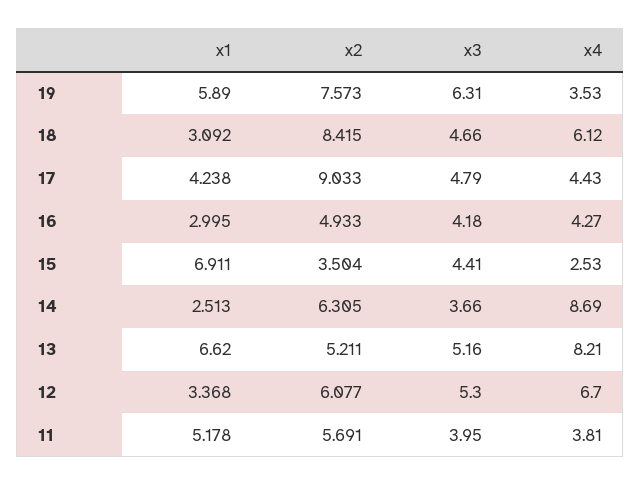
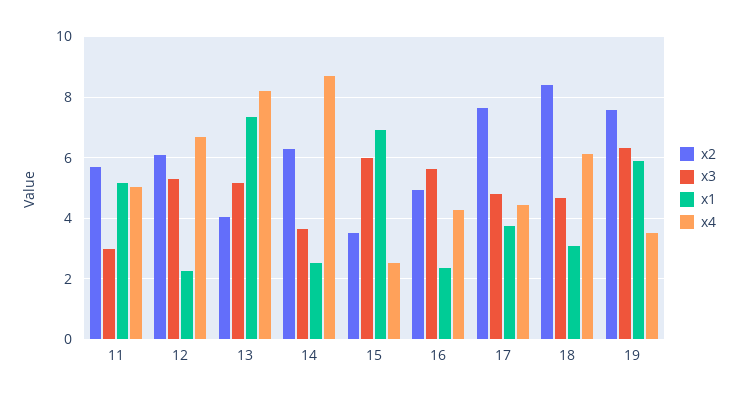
x1, 17: 4.238 -> 3.8
x2, 17: 9.033 -> 7.6
x1, 16: 2.995 -> 2.4
x3, 16: 4.18 -> 5.6
x3, 15: 4.41 -> 6
x1, 13: 6.62 -> 7.4
x2, 13: 5.211 -> 4
x1, 12: 3.368 -> 2.2
x3, 11: 3.95 -> 3
x4, 11: 3.81 -> 5

